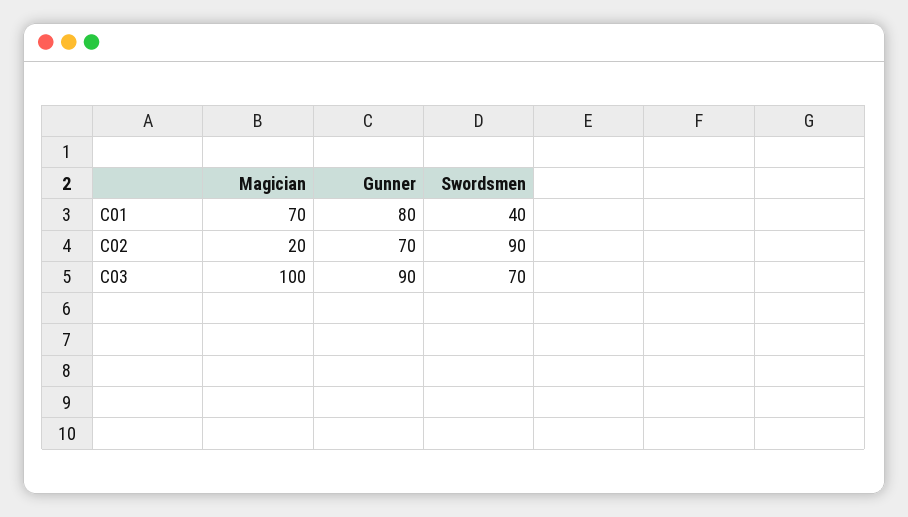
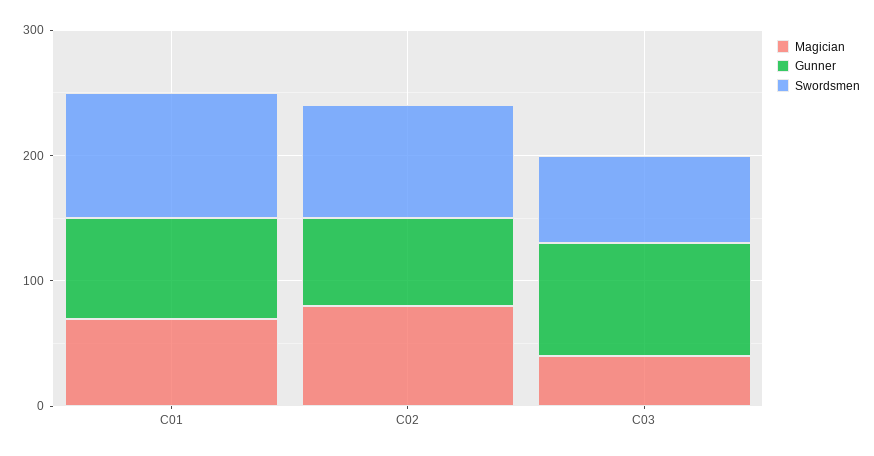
Swordsmen, C01: 40 -> 100
Magician, C02: 20 -> 80
Magician, C03: 100 -> 40

